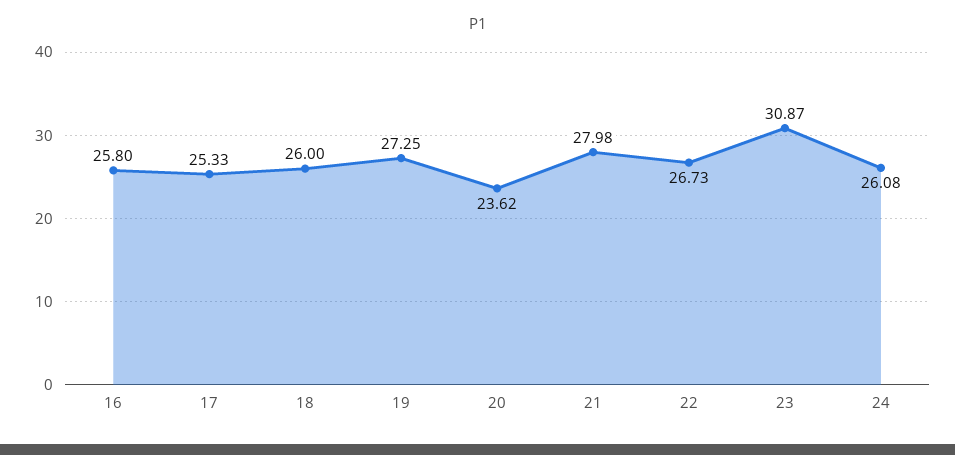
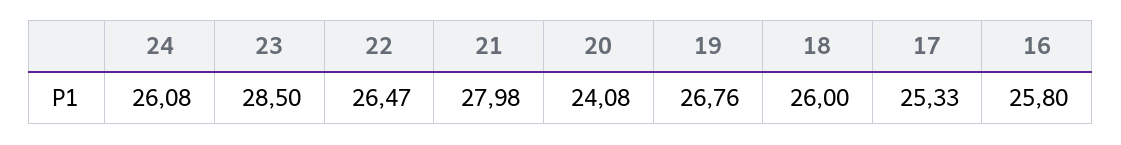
19: 27.25 -> 26.76
20: 23.62 -> 24.08
22: 26.73 -> 26.47
23: 30.87 -> 28.5

